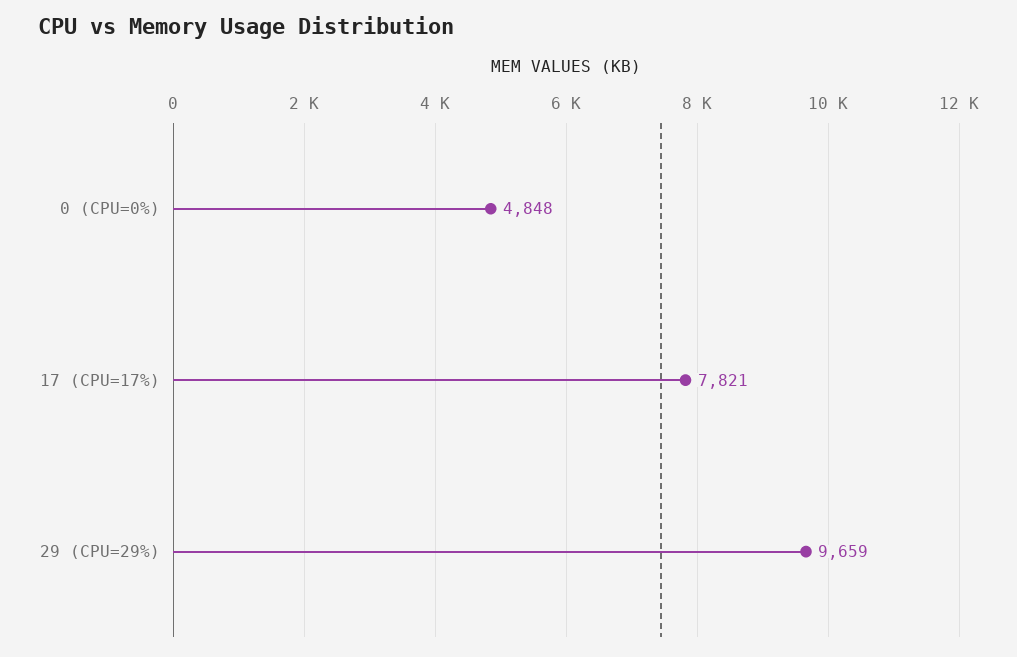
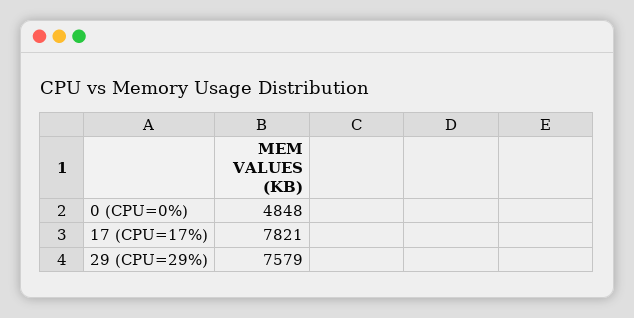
29 (CPU=29%): 9659 -> 7579

